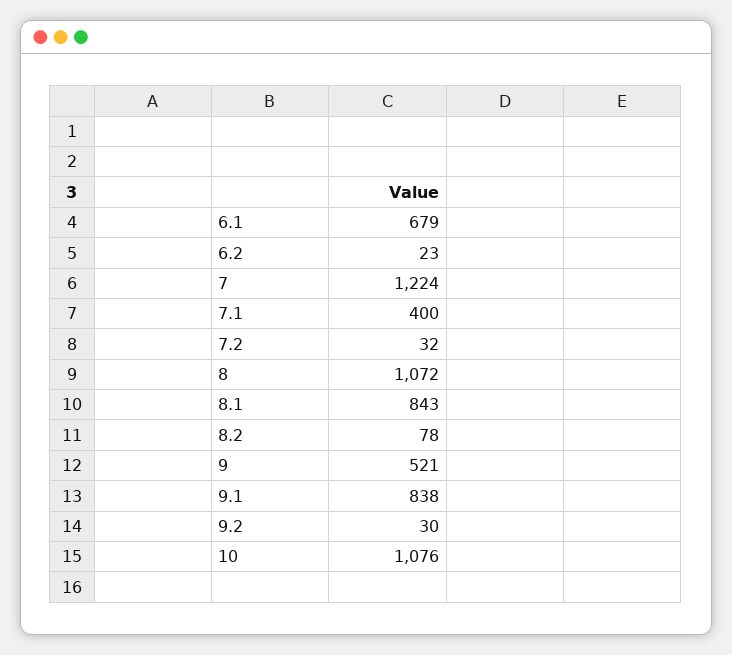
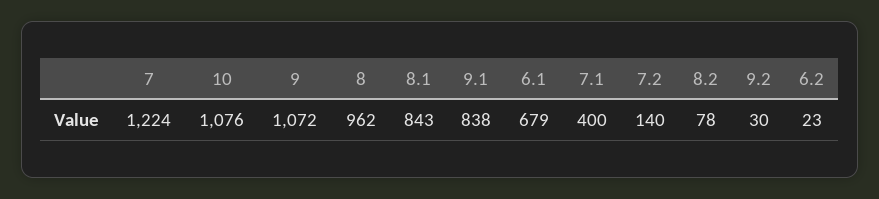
7.2: 32 -> 140
8: 1072 -> 962
9: 521 -> 1072

